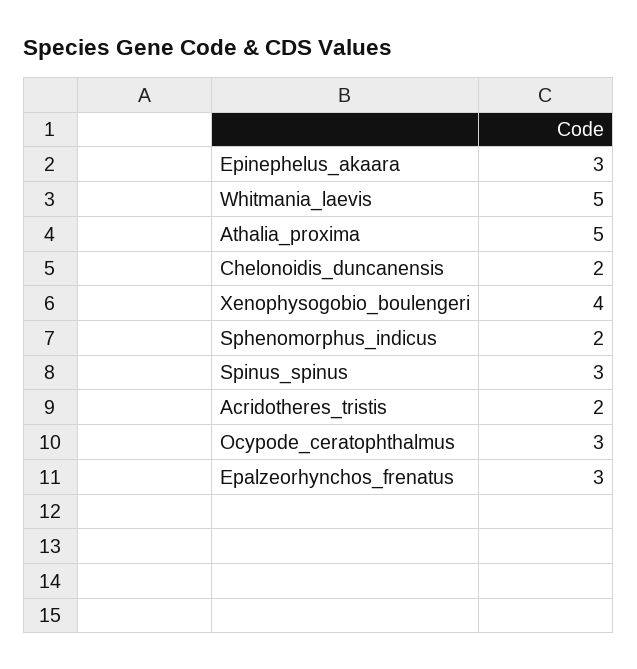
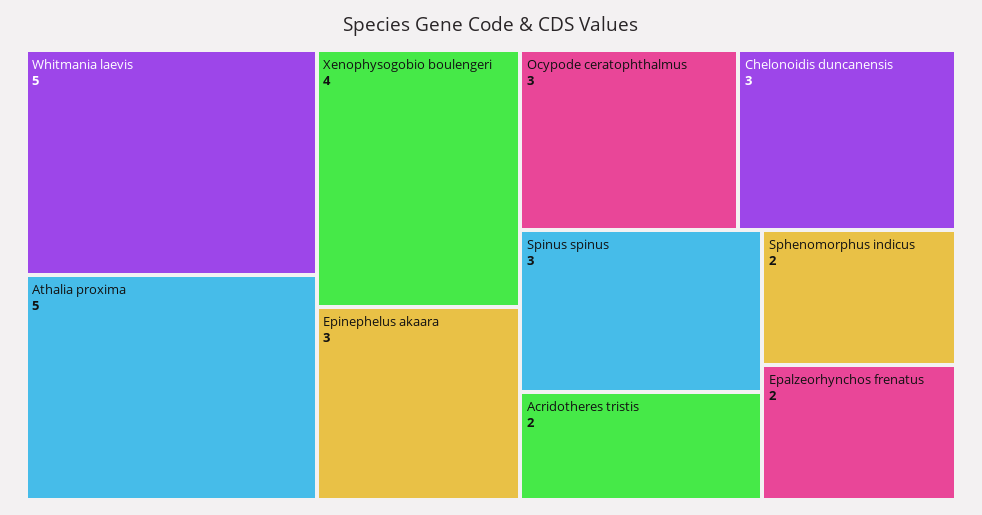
Chelonoidis_duncanensis: 2 -> 3
Epalzeorhynchos_frenatus: 3 -> 2

